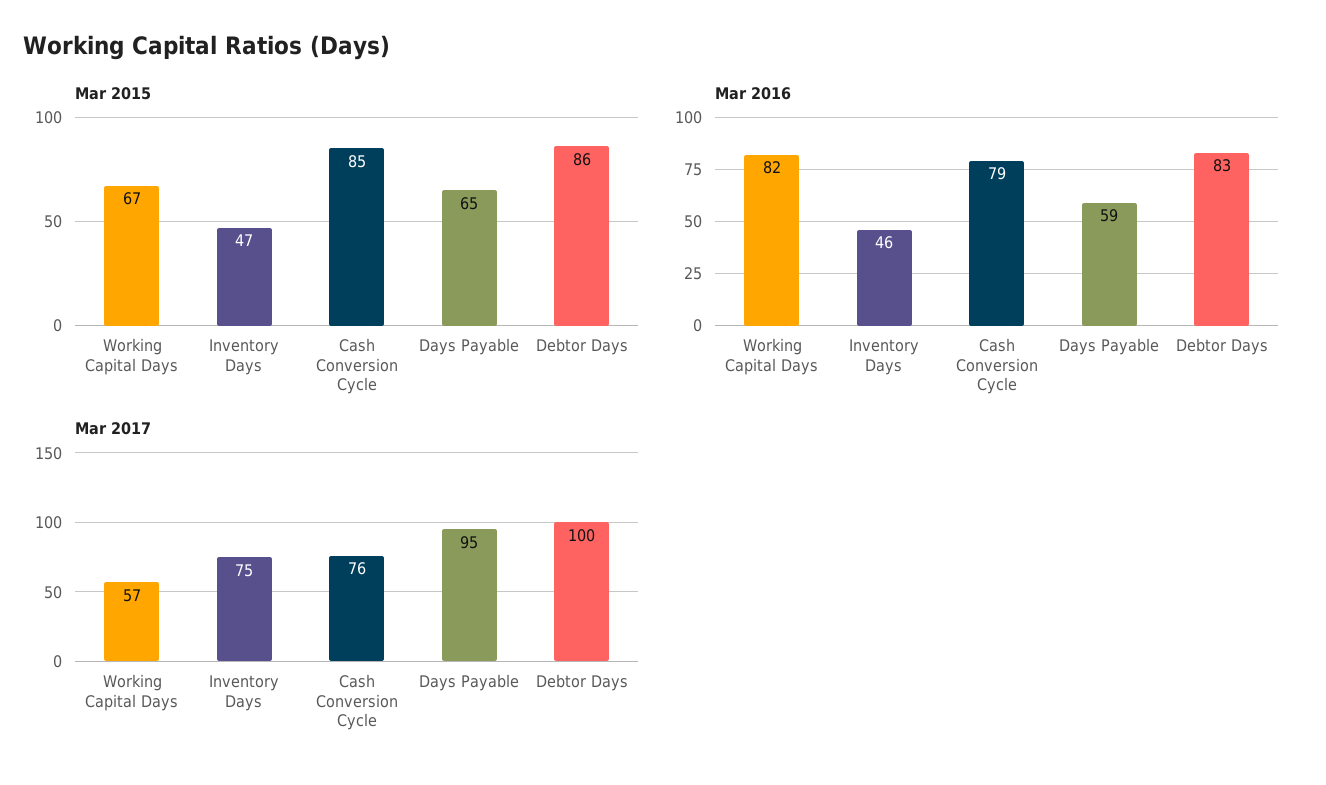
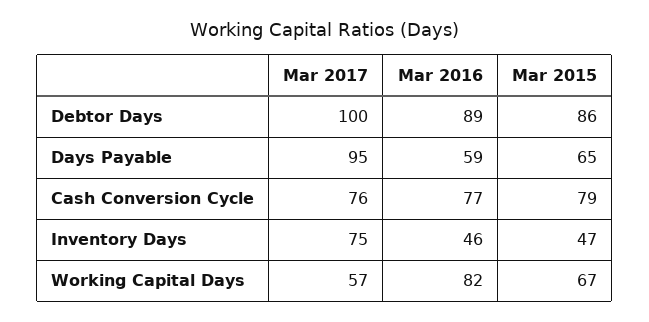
Mar 2015, Cash Conversion Cycle: 85 -> 79
Mar 2016, Cash Conversion Cycle: 79 -> 77
Mar 2016, Debtor Days: 83 -> 89

